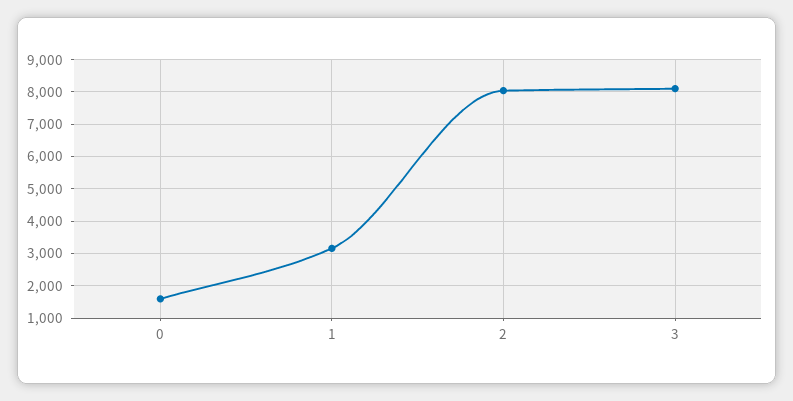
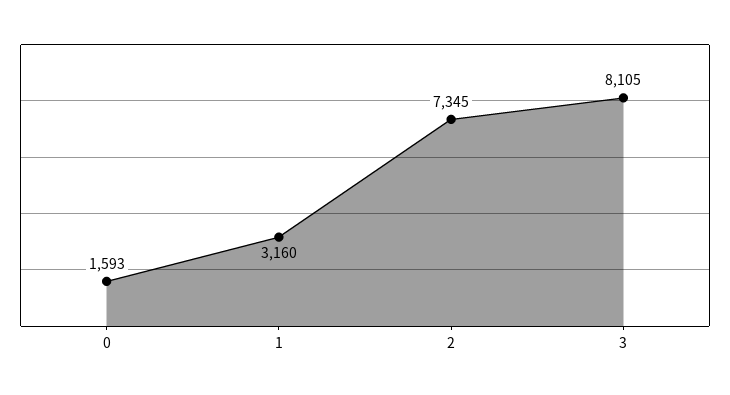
2: 8000 -> 7345

